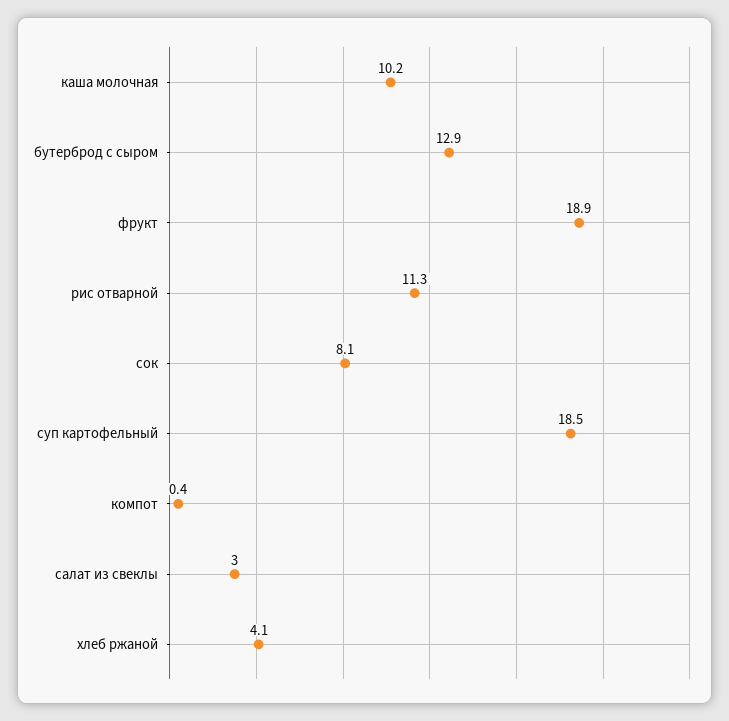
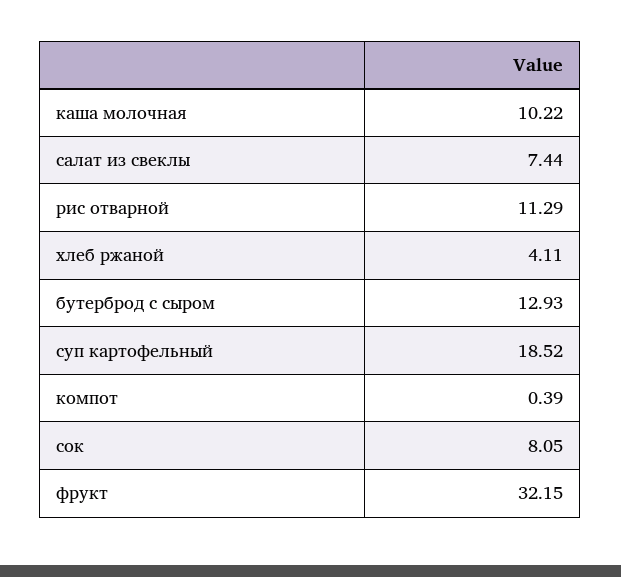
фрукт: 18.9 -> 32.15
салат из свеклы: 3 -> 7.44

